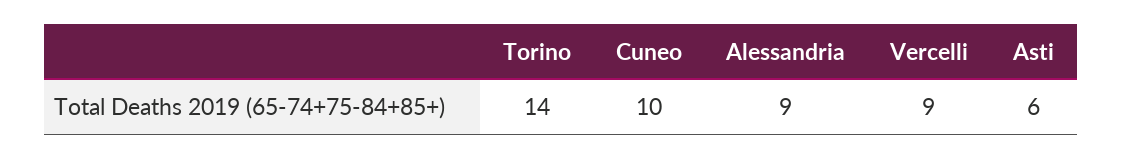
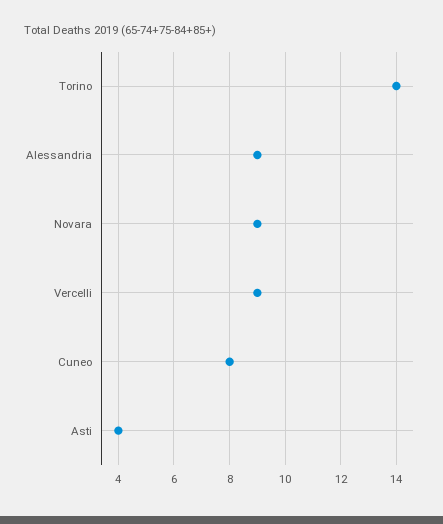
Cuneo: 10 -> 8
Asti: 6 -> 4
Novara: none -> 9

